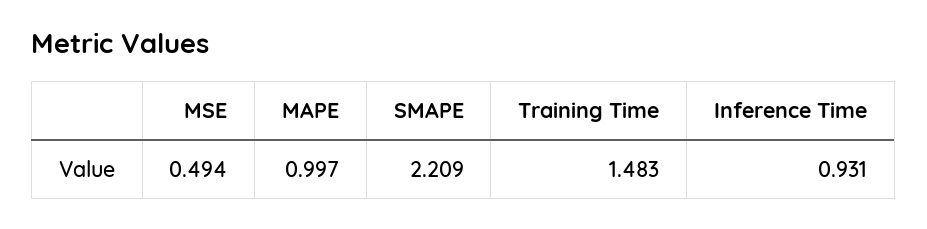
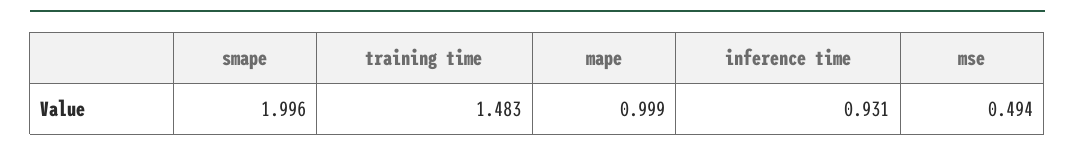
MAPE: 0.997 -> 0.999
SMAPE: 2.209 -> 1.996

